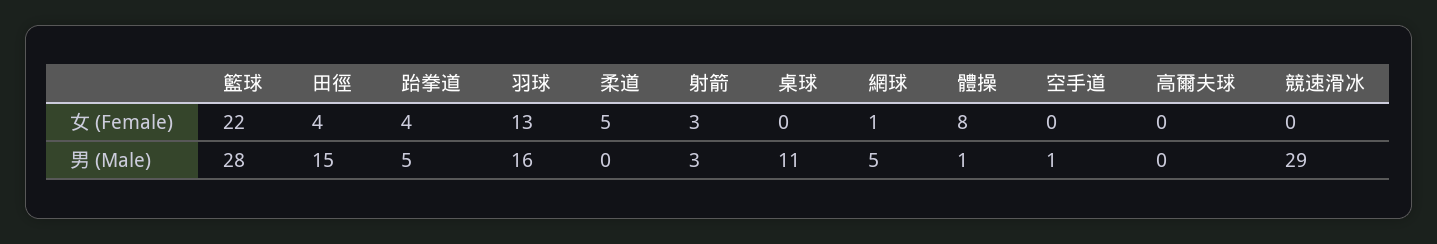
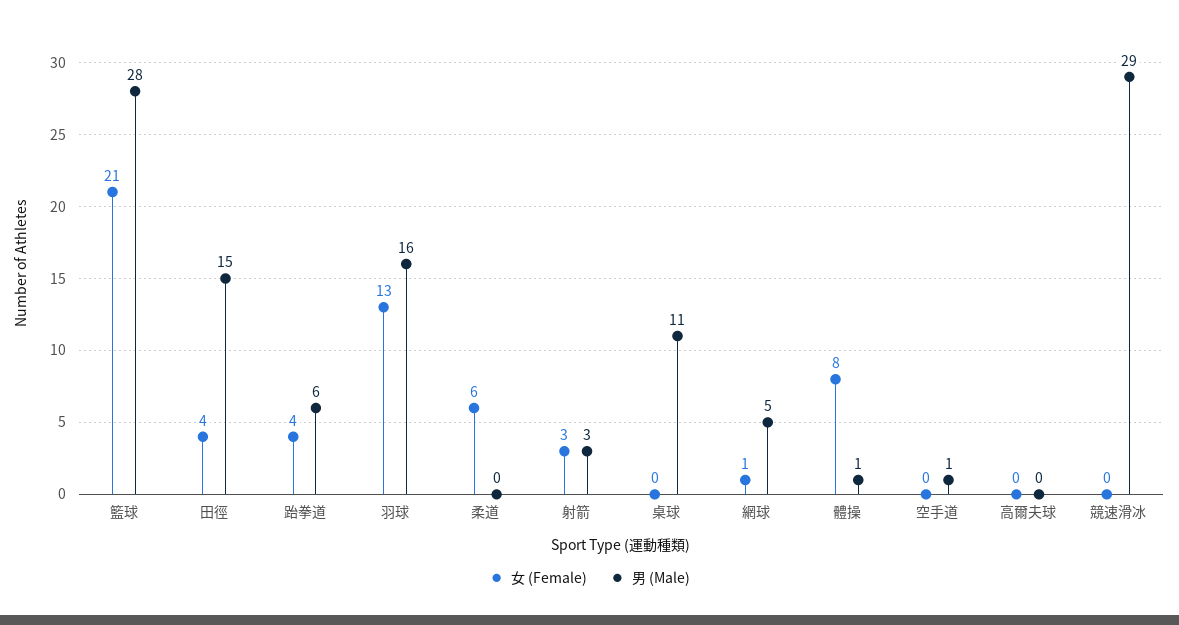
女 (Female), 籃球: 22 -> 21
女 (Female), 柔道: 5 -> 6
男 (Male), 跆拳道: 5 -> 6

